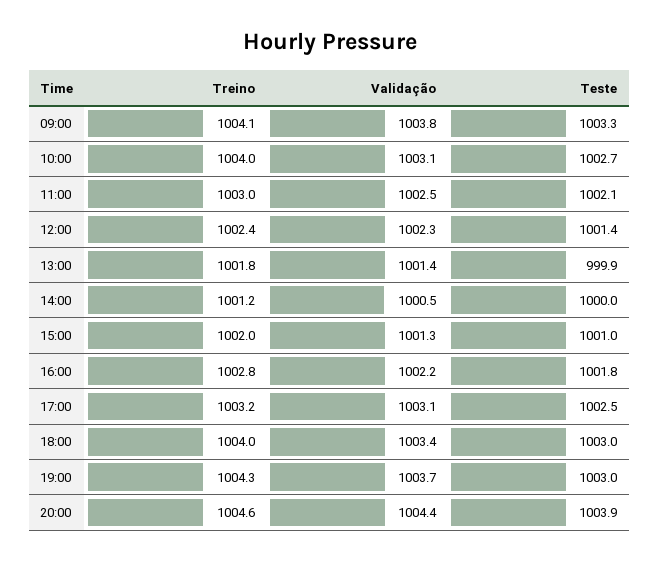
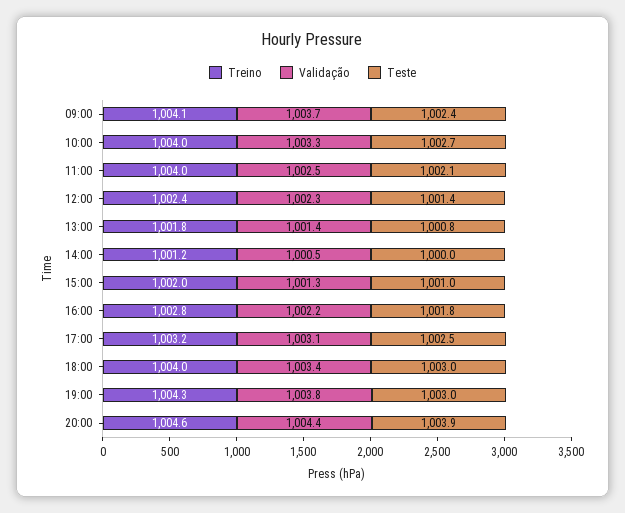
Validação, 09:00: 1003.8 -> 1003.7
Teste, 09:00: 1003.3 -> 1002.4
Validação, 10:00: 1003.1 -> 1003.3
Treino, 11:00: 1003 -> 1004
Teste, 13:00: 999.9 -> 1000.8
Validação, 19:00: 1003.7 -> 1003.8

